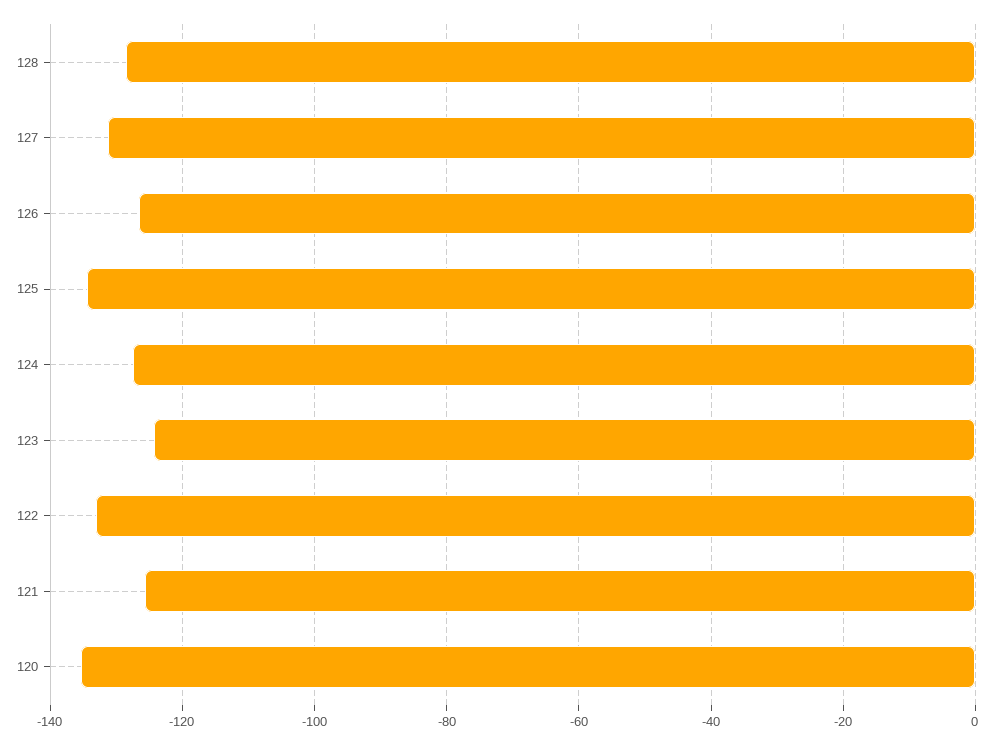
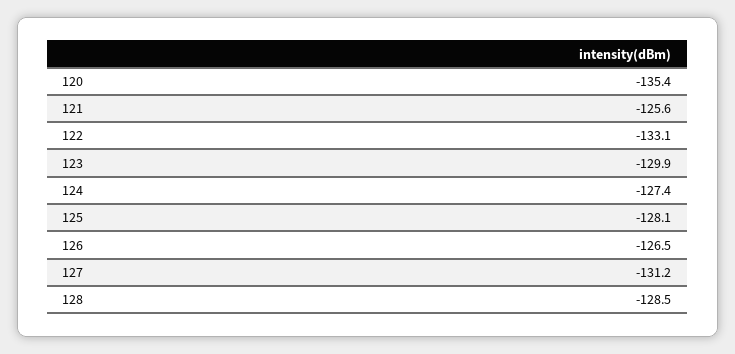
125: -134 -> -128.1
123: -124 -> -129.9

